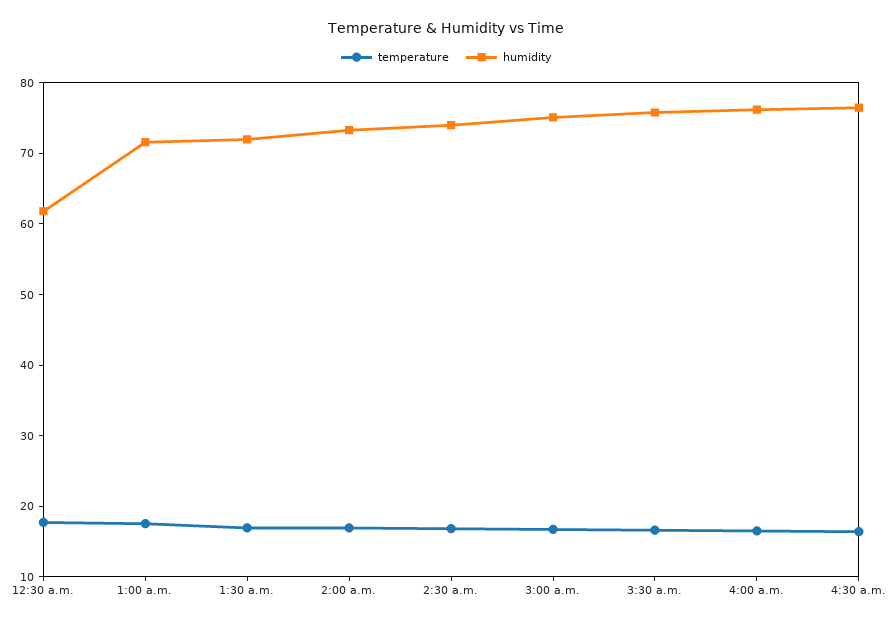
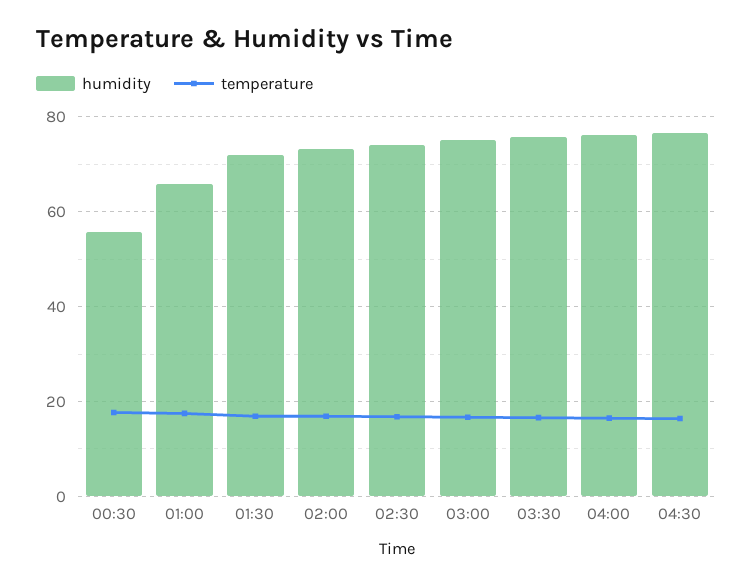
humidity, 12:30 a.m.: 62 -> 56
humidity, 1:00 a.m.: 72 -> 66

